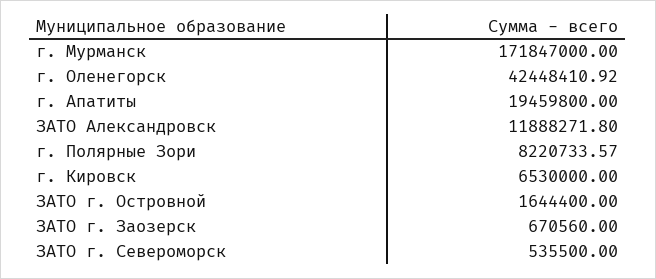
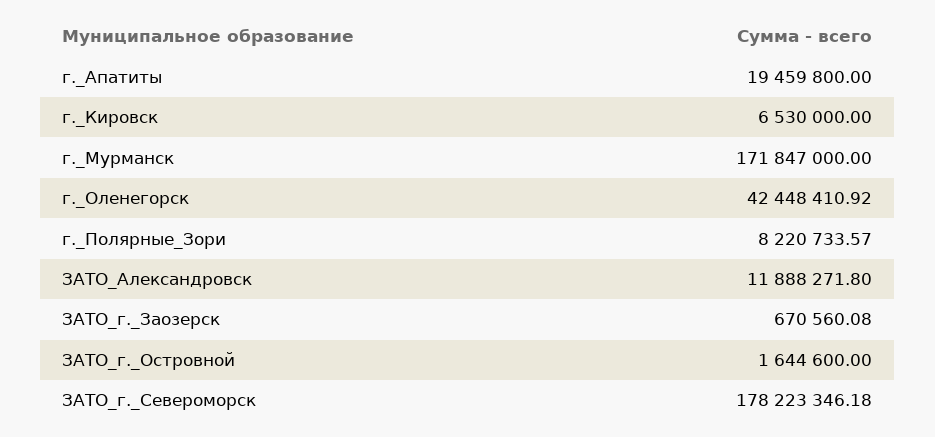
ЗАТО г. Островной: 1644400 -> 1644600
ЗАТО г. Заозерск: 670560 -> 670560.08
ЗАТО г. Североморск: 535500 -> 178223346.18

